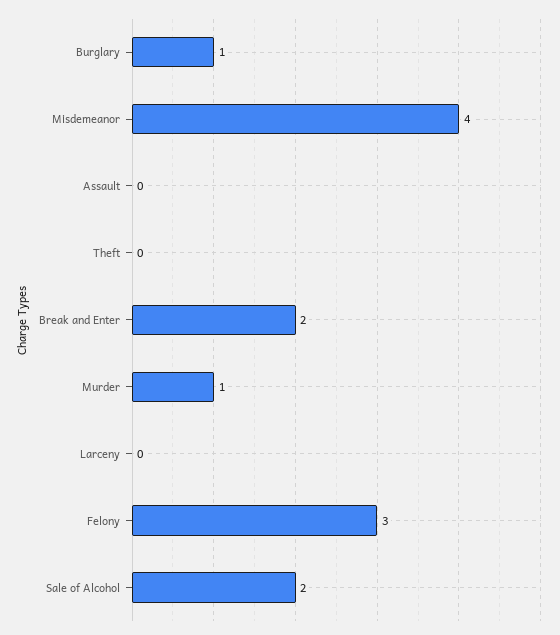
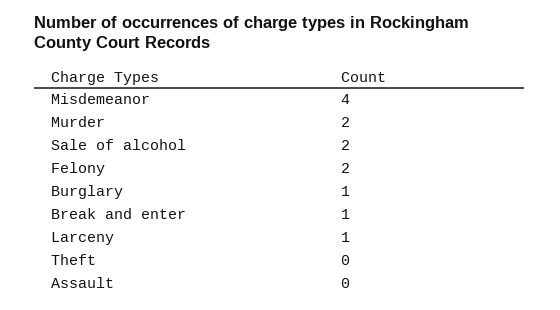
Break and Enter: 2 -> 1
Murder: 1 -> 2
Larceny: 0 -> 1
Felony: 3 -> 2

